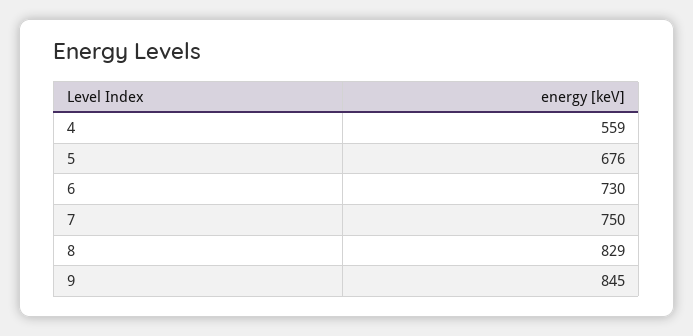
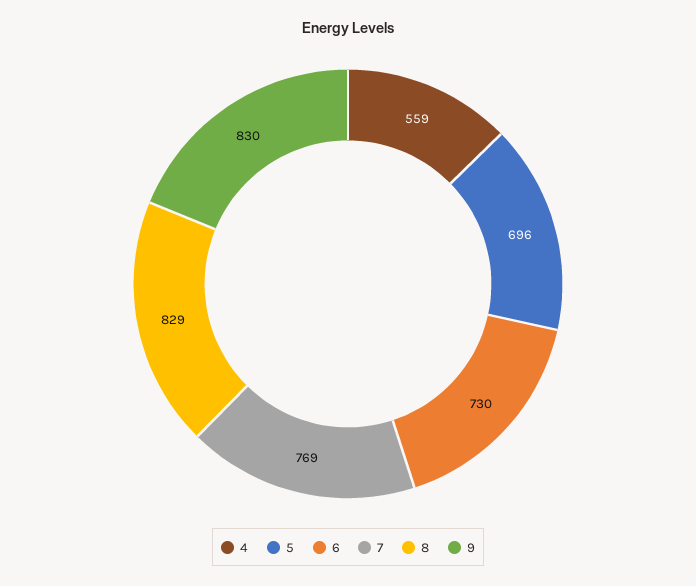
5: 676 -> 696
7: 750 -> 769
9: 845 -> 830

